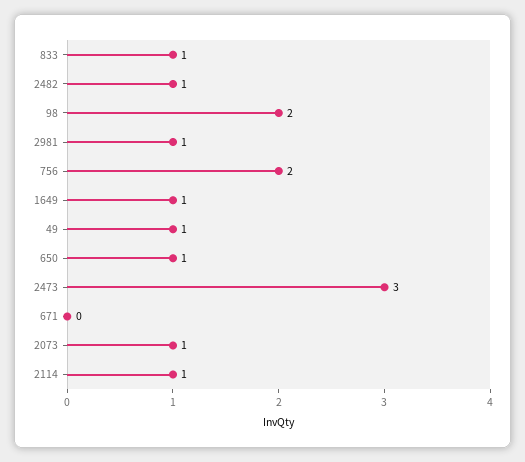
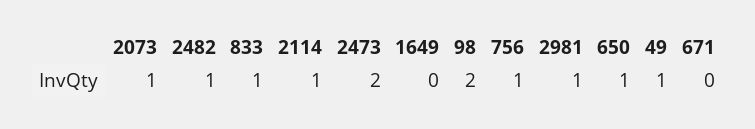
756: 2 -> 1
1649: 1 -> 0
2473: 3 -> 2

